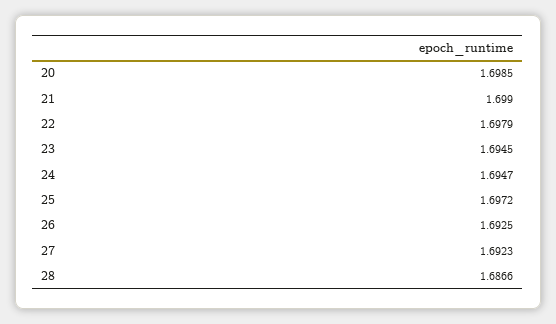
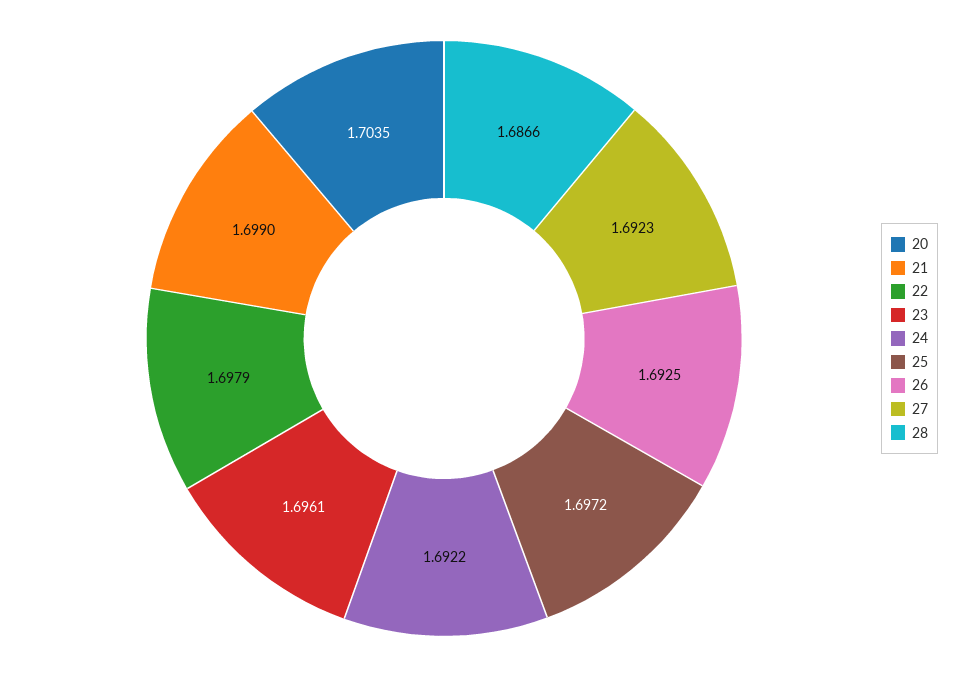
20: 1.6985 -> 1.7035
23: 1.6945 -> 1.6961
24: 1.6947 -> 1.6922

